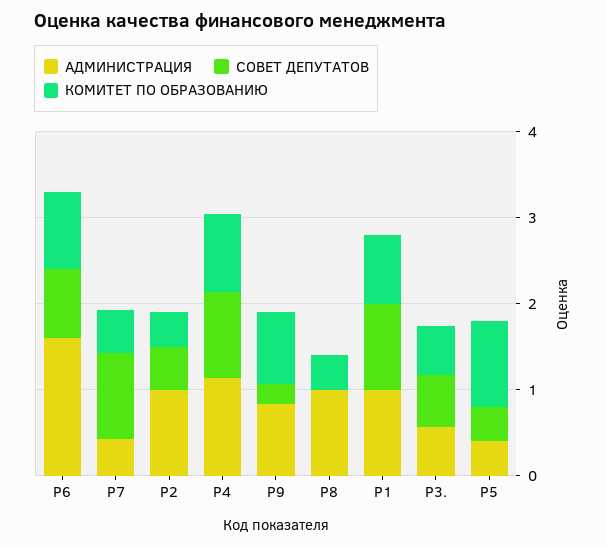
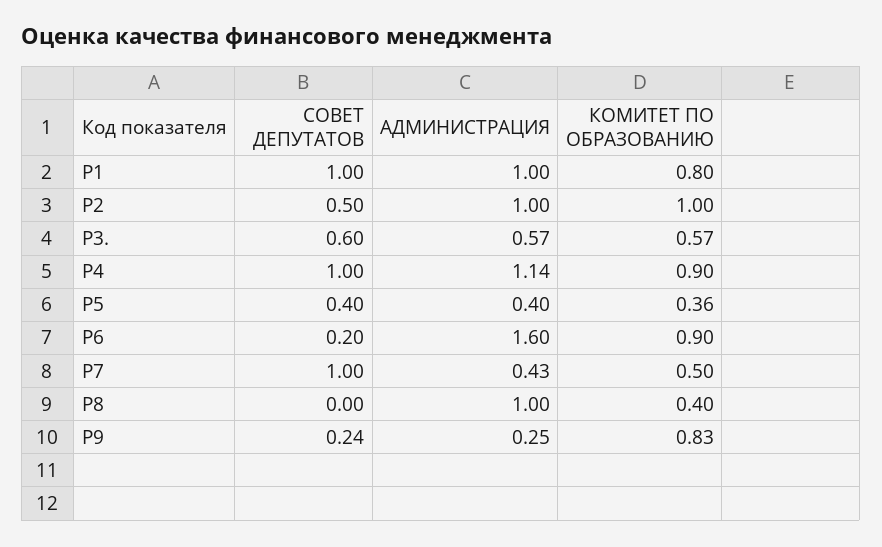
СОВЕТ ДЕПУТАТОВ, Р6: 0.8 -> 0.2
КОМИТЕТ ПО ОБРАЗОВАНИЮ, Р2: 0.4 -> 1
АДМИНИСТРАЦИЯ, Р9: 0.8 -> 0.25
КОМИТЕТ ПО ОБРАЗОВАНИЮ, Р5: 1 -> 0.36

